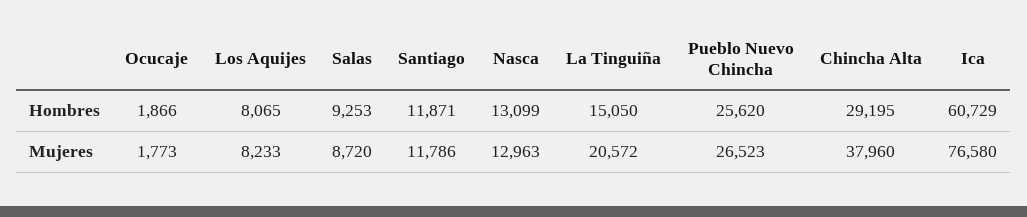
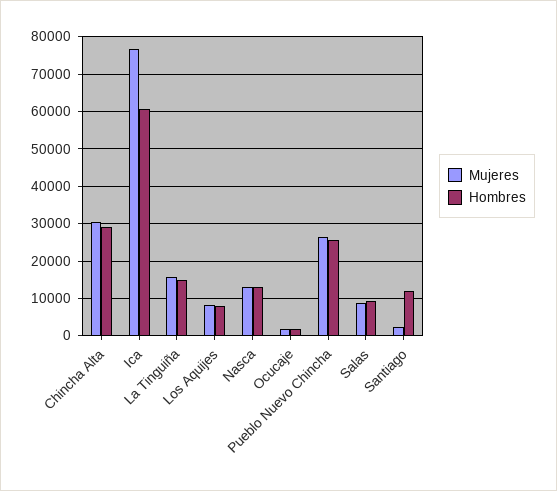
Mujeres, Santiago: 11786 -> 2000
Mujeres, La Tinguiña: 20572 -> 16000
Mujeres, Chincha Alta: 37960 -> 30000

